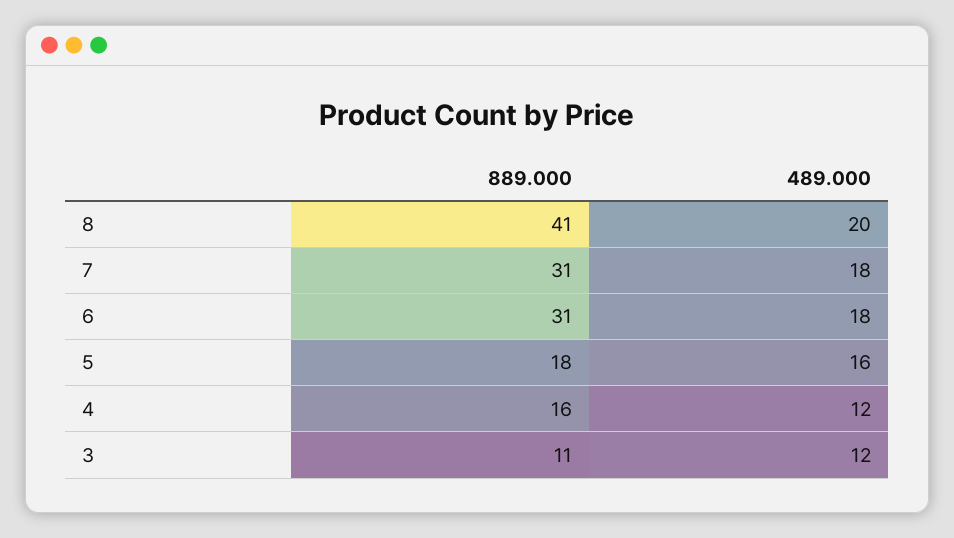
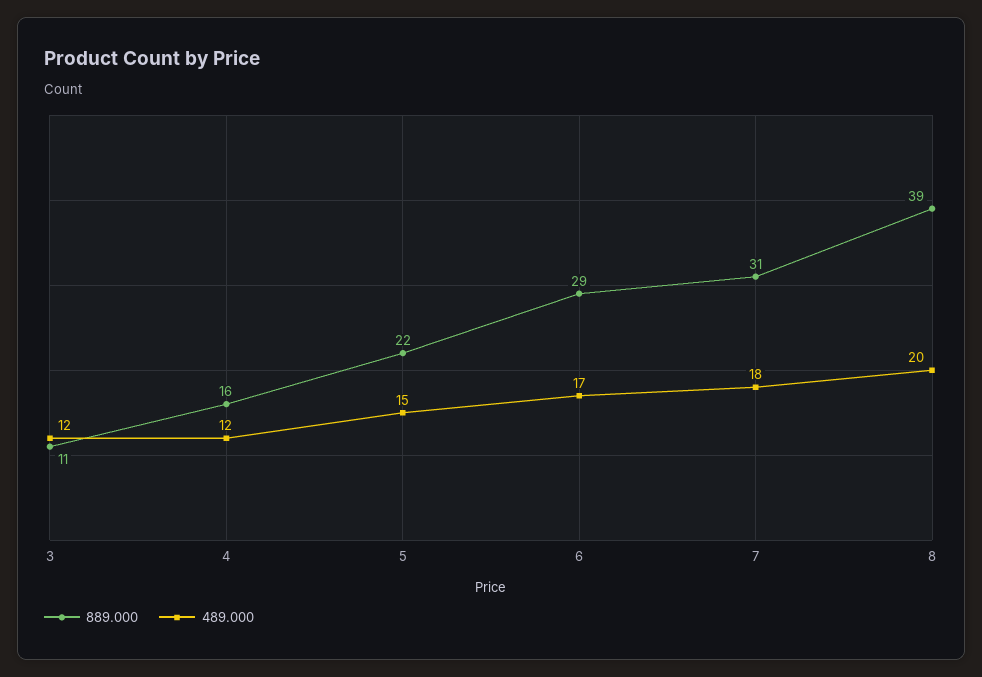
889.000, 8: 41 -> 39
889.000, 6: 31 -> 29
489.000, 6: 18 -> 17
889.000, 5: 18 -> 22
489.000, 5: 16 -> 15

